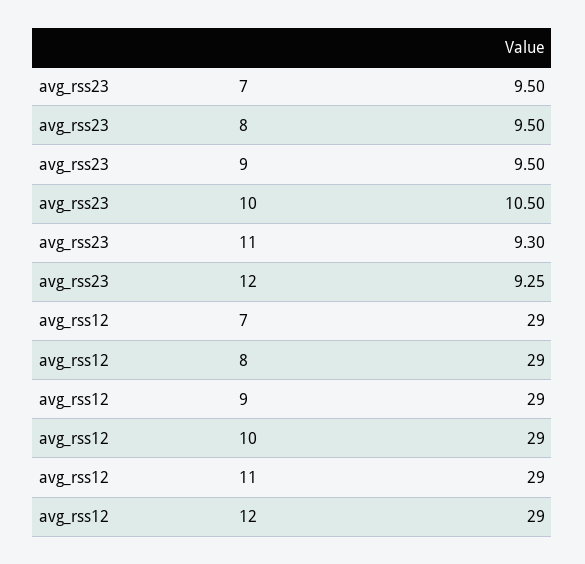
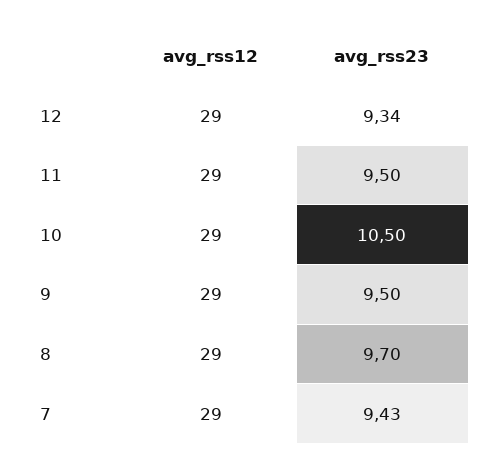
avg_rss23, 7: 9.5 -> 9.43
avg_rss23, 8: 9.5 -> 9.7
avg_rss23, 11: 9.3 -> 9.5
avg_rss23, 12: 9.25 -> 9.34

